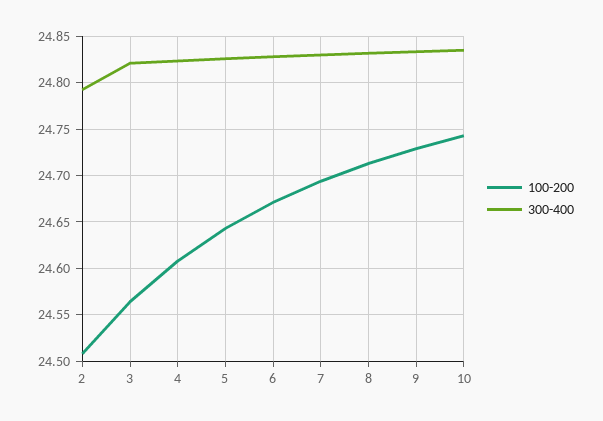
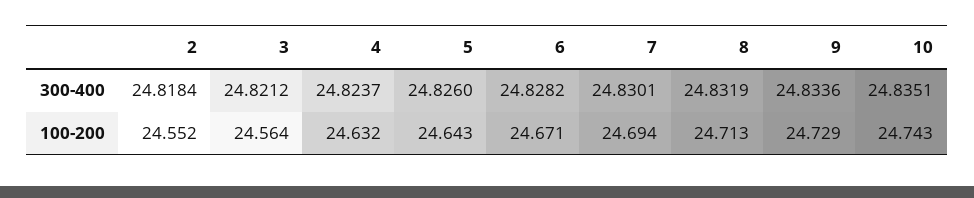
100-200, 2: 24.51 -> 24.552
300-400, 2: 24.79 -> 24.8184
100-200, 4: 24.61 -> 24.632

